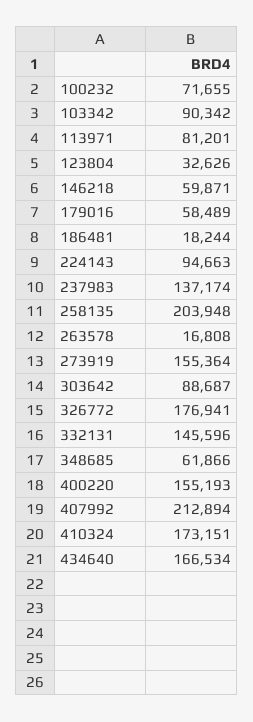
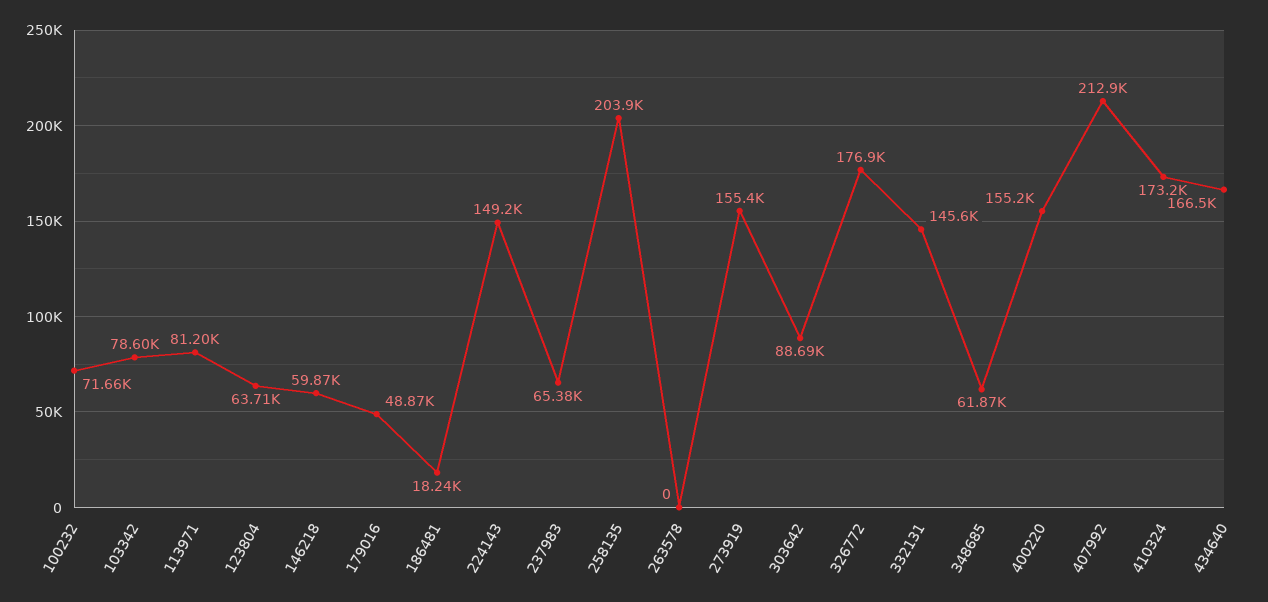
103342: 90342 -> 78600
123804: 32626 -> 63710
179016: 58489 -> 48870
224143: 94663 -> 149200
237983: 137174 -> 65380
263578: 16808 -> 0

